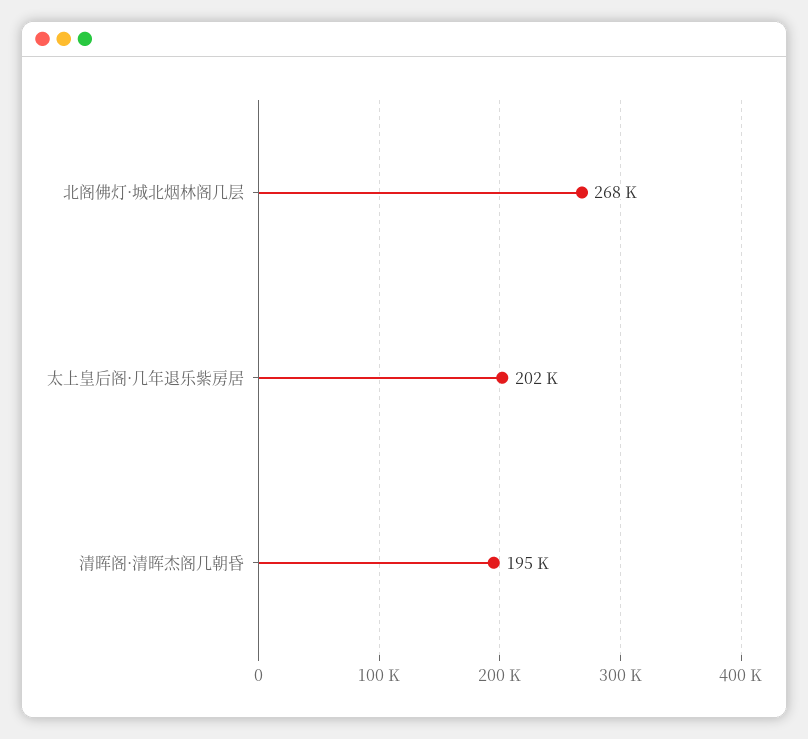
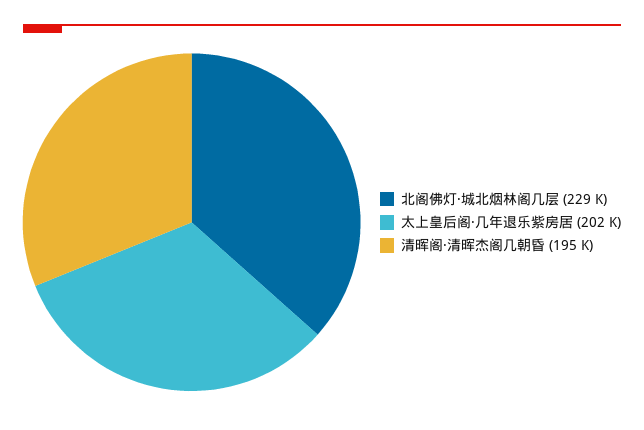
北阁佛灯·城北烟林阁几层: 268000 -> 229000

